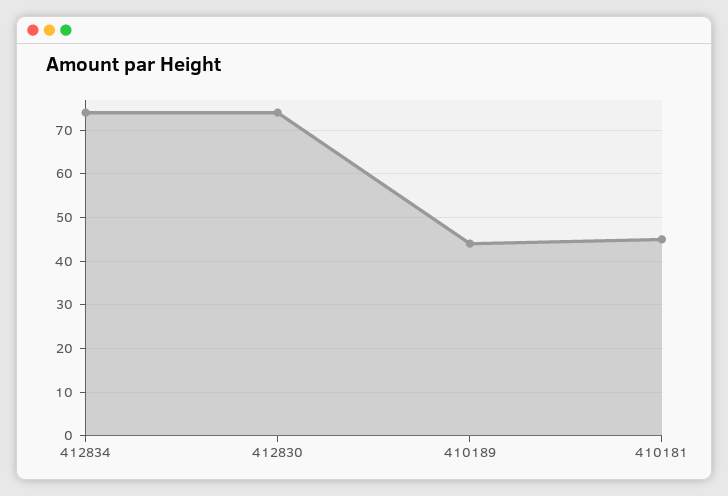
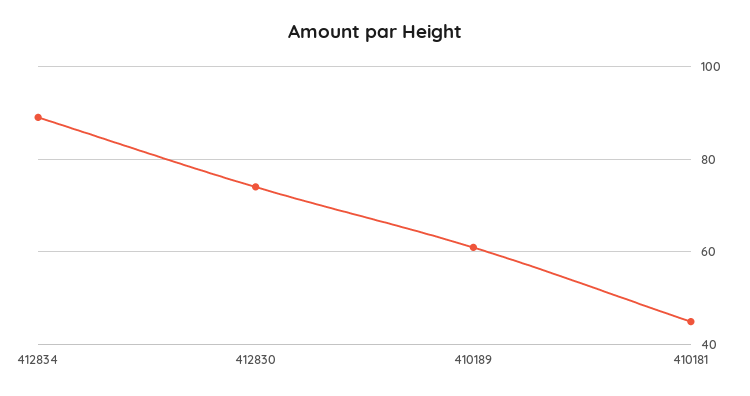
412834: 75 -> 90
410189: 45 -> 60

